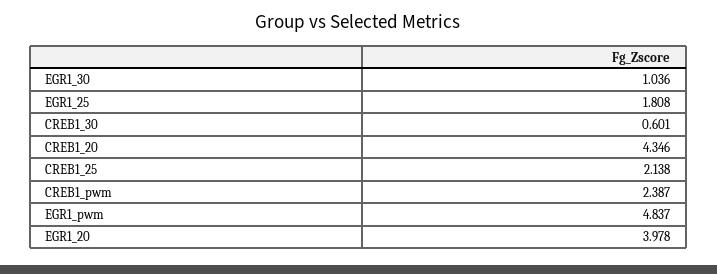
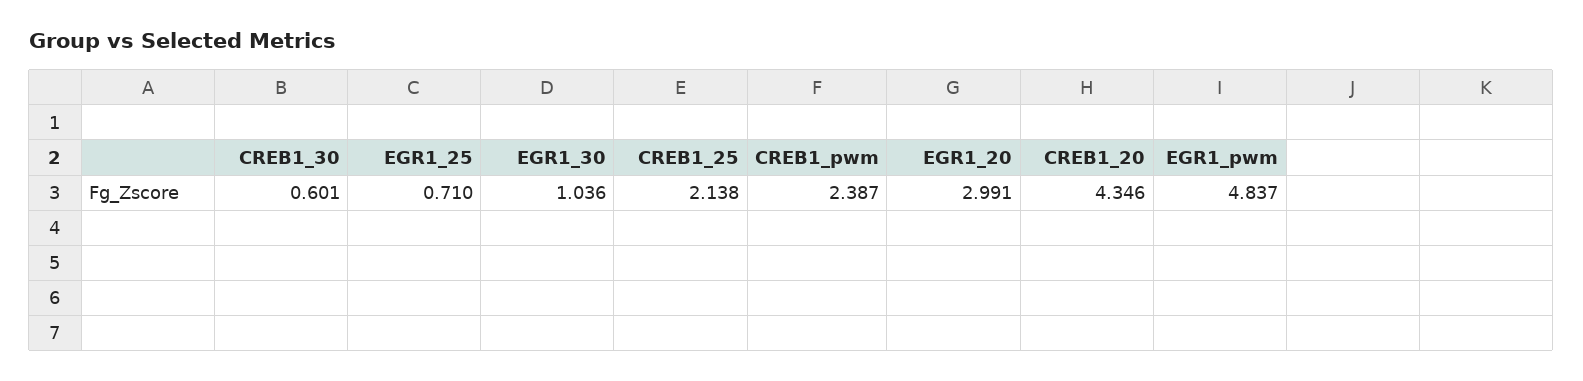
EGR1_25: 1.808 -> 0.71
EGR1_20: 3.978 -> 2.991

